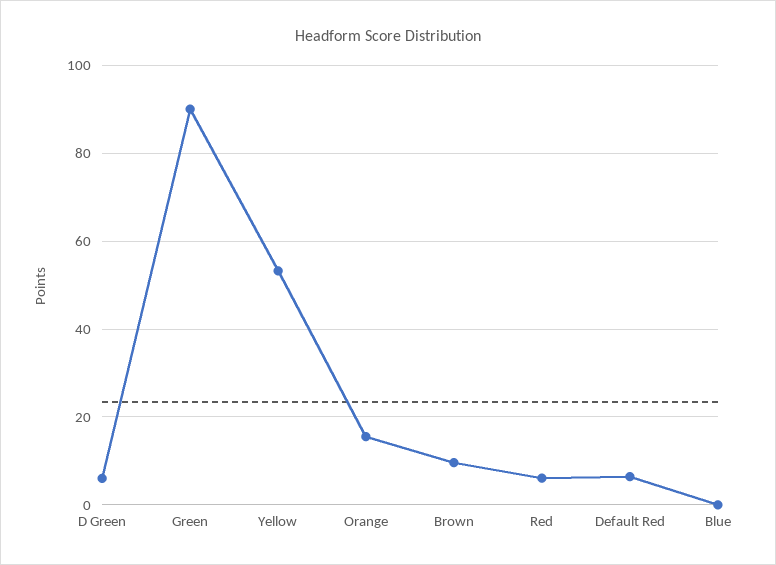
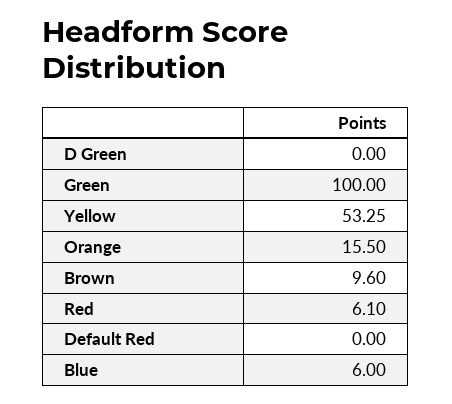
D Green: 6 -> 0
Green: 90 -> 100
Default Red: 6 -> 0
Blue: 0 -> 6

